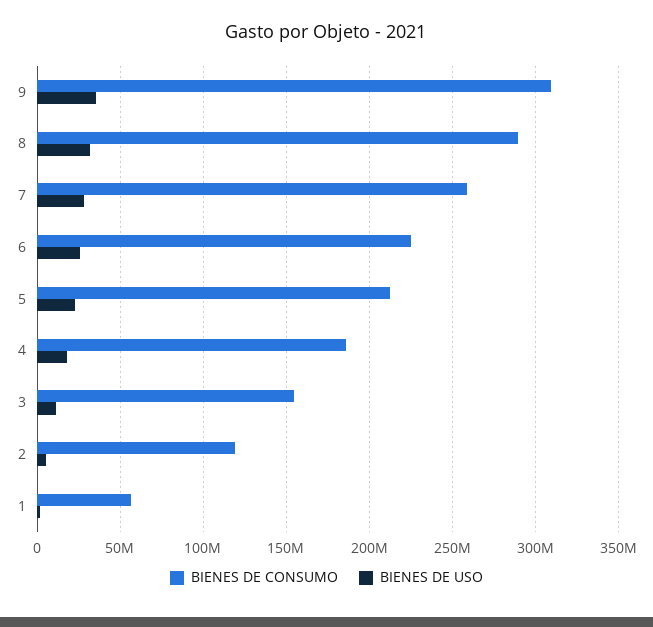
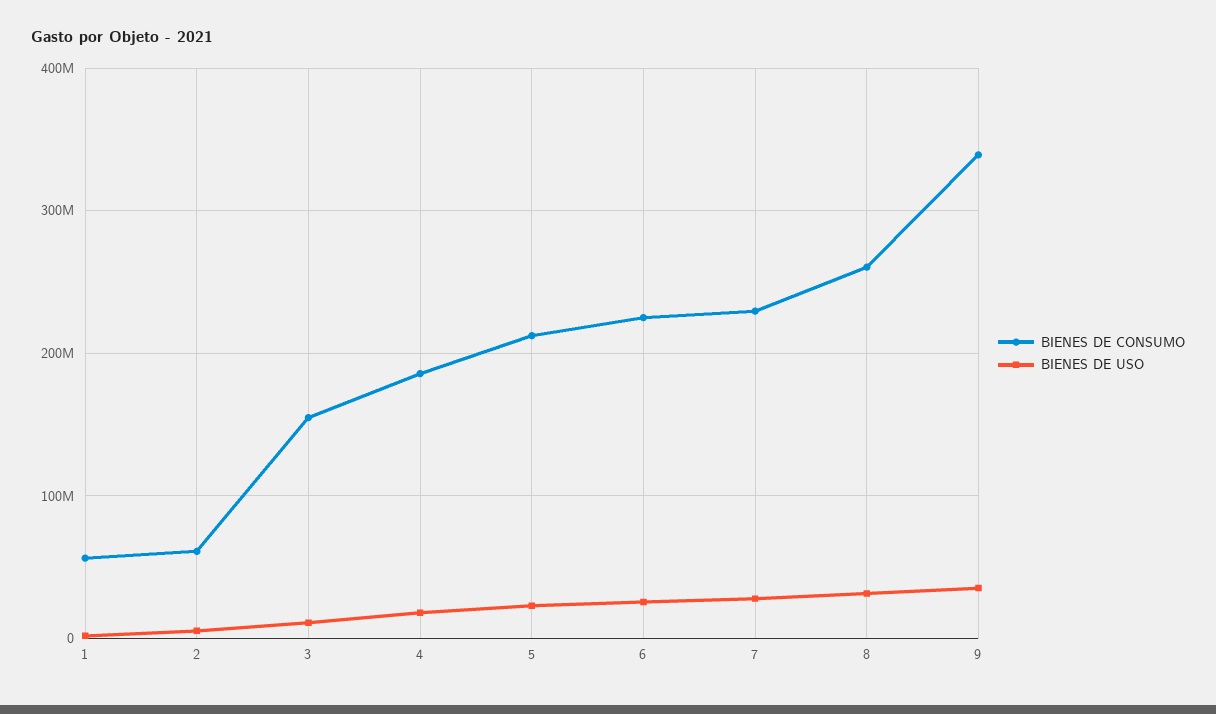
BIENES DE CONSUMO, 9: 310000000 -> 340000000
BIENES DE CONSUMO, 8: 290000000 -> 260000000
BIENES DE CONSUMO, 7: 260000000 -> 230000000
BIENES DE CONSUMO, 2: 120000000 -> 60000000

